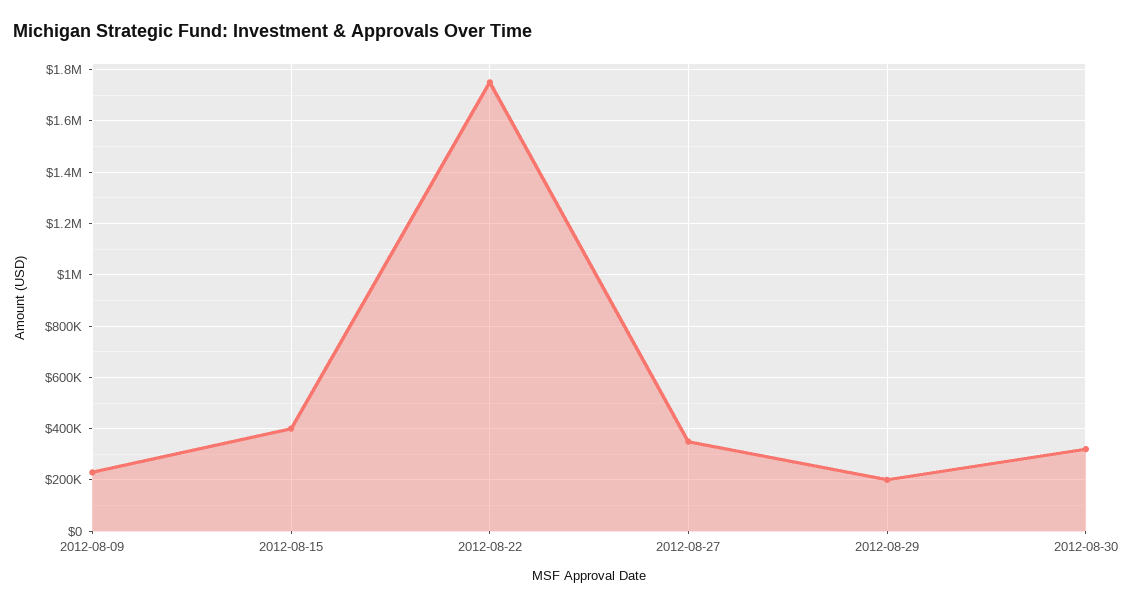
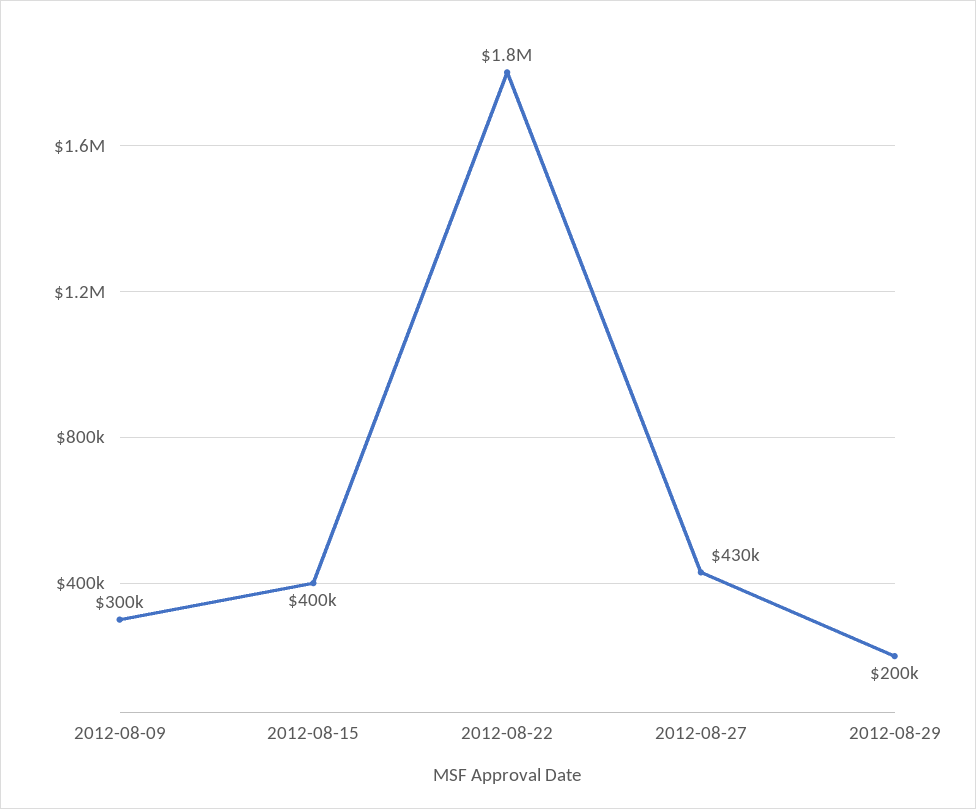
2012-08-09: 225000 -> 300000
2012-08-27: 350000 -> 430000
2012-08-30: 325000 -> none

